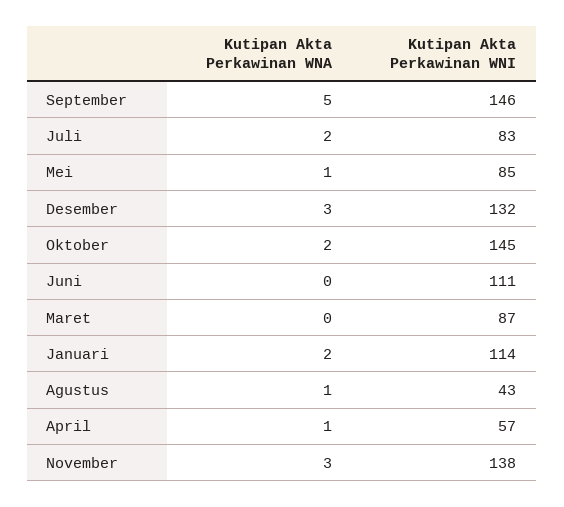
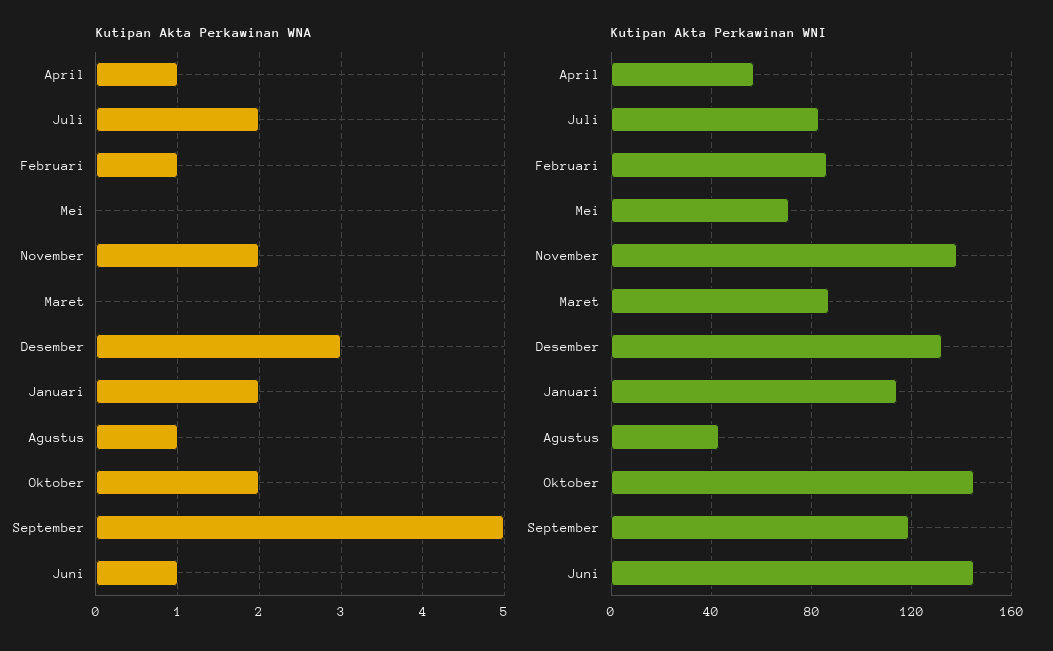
Kutipan Akta Perkawinan WNI, September: 146 -> 120
Kutipan Akta Perkawinan WNA, Mei: 1 -> 0
Kutipan Akta Perkawinan WNI, Mei: 85 -> 70
Kutipan Akta Perkawinan WNA, Juni: 0 -> 1
Kutipan Akta Perkawinan WNI, Juni: 111 -> 145
Kutipan Akta Perkawinan WNA, November: 3 -> 2
Kutipan Akta Perkawinan WNA, Februari: none -> 1
Kutipan Akta Perkawinan WNI, Februari: none -> 85

